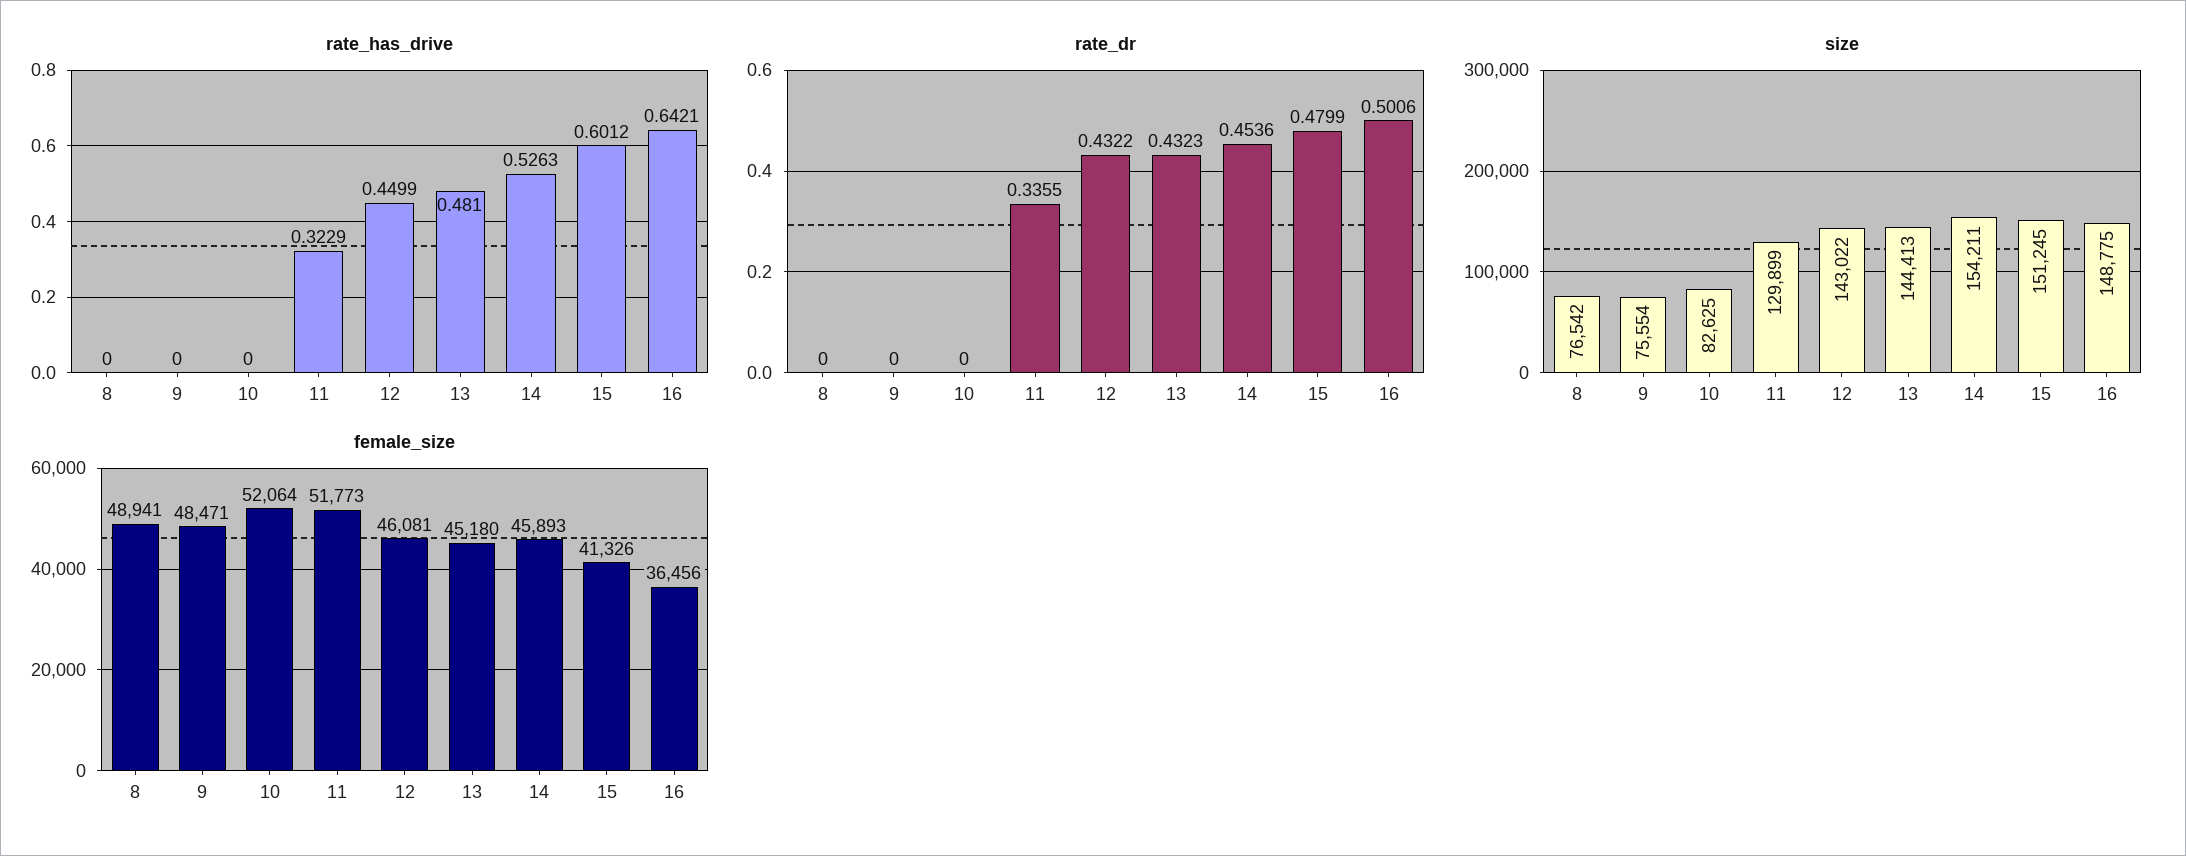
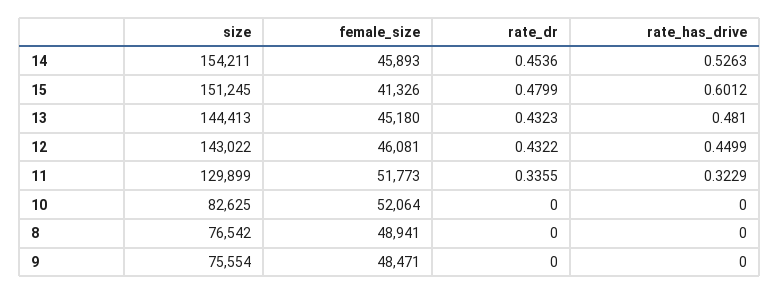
rate_has_drive, 16: 0.6421 -> none
rate_dr, 16: 0.5006 -> none
size, 16: 148775 -> none
female_size, 16: 36456 -> none

